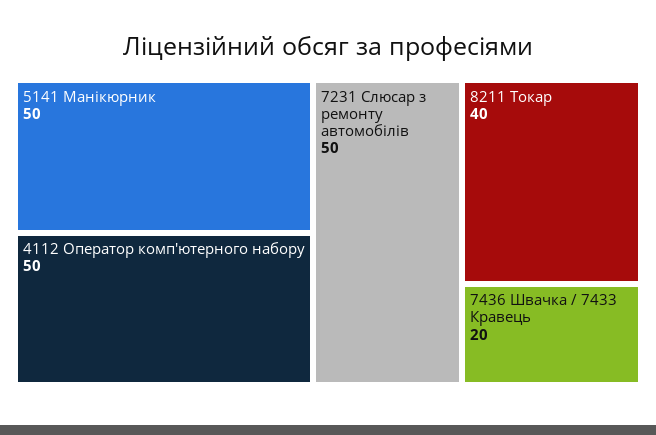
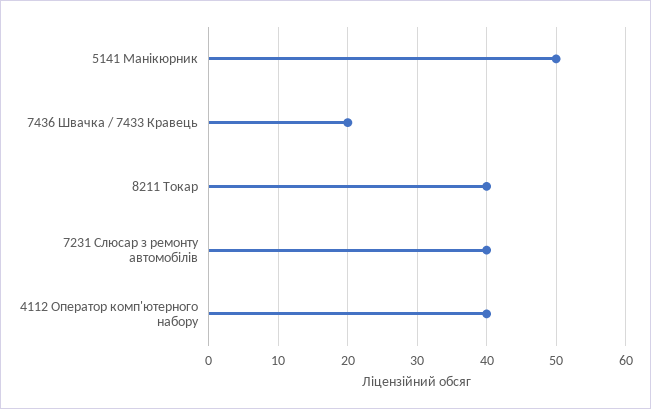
4112 Оператор комп'ютерного набору: 50 -> 40
7231 Слюсар з ремонту автомобілів: 50 -> 40

